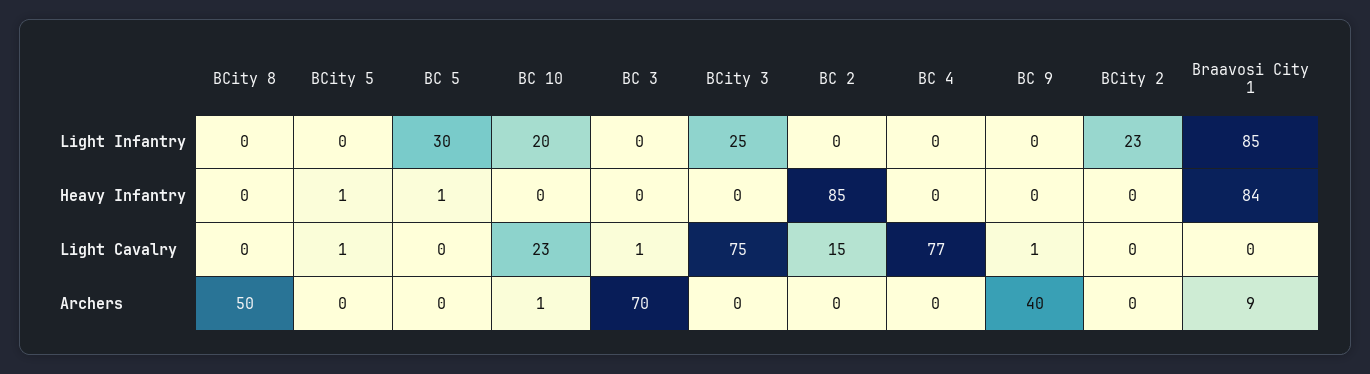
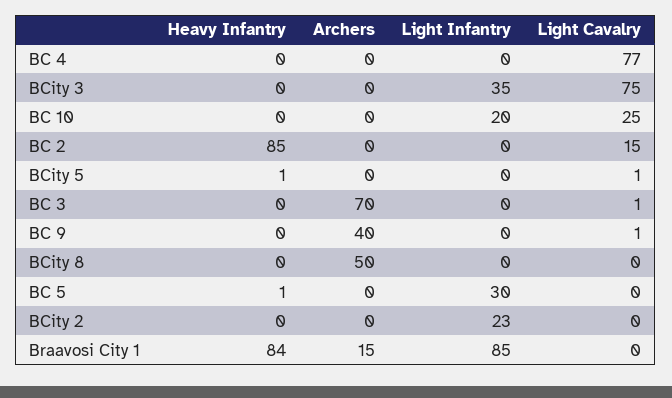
BCity 3, Light Infantry: 25 -> 35
BC 10, Light Cavalry: 23 -> 25
BC 10, Archers: 1 -> 0
Braavosi City 1, Archers: 9 -> 15

